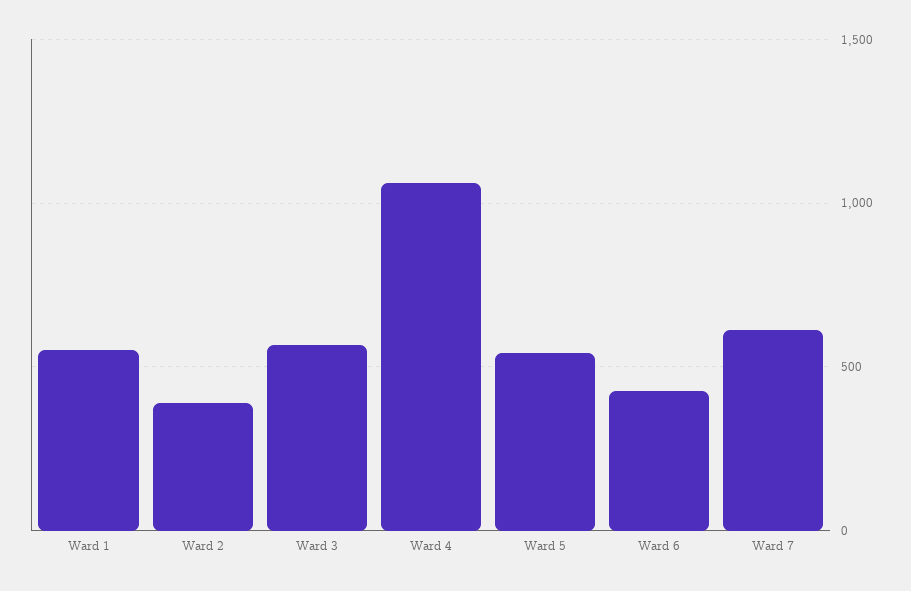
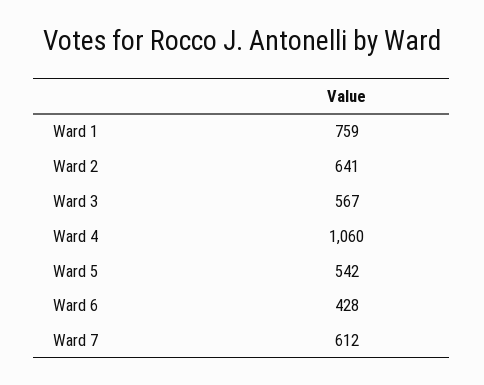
Ward 1: 550 -> 759
Ward 2: 400 -> 641

